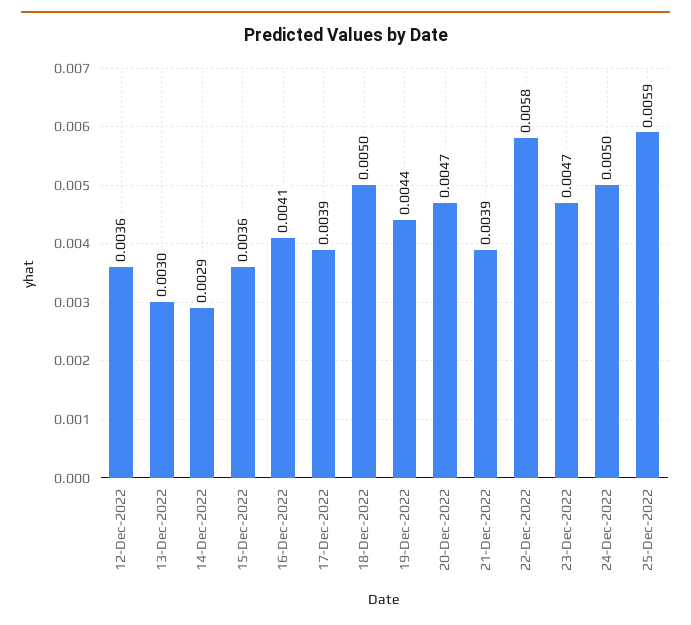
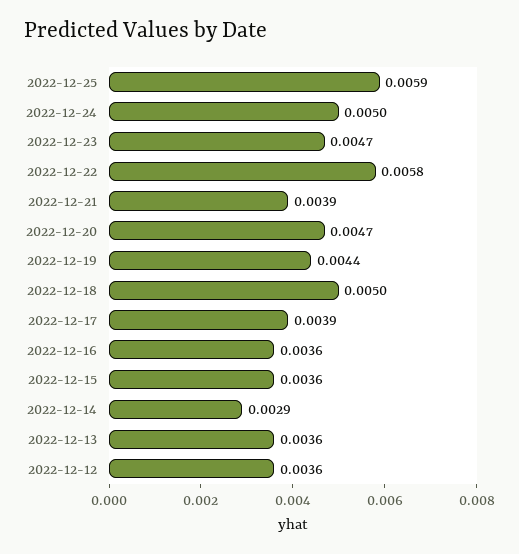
13-Dec-2022: 0.003 -> 0.0036
16-Dec-2022: 0.0041 -> 0.0036

